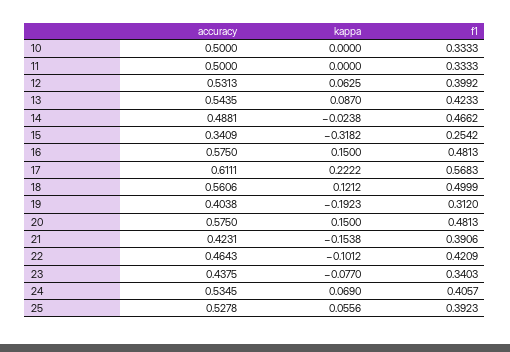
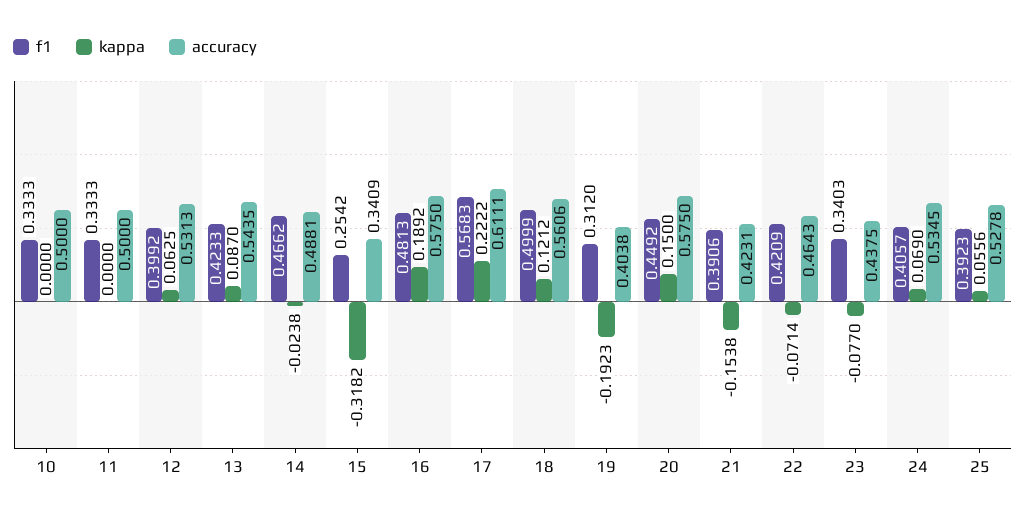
kappa, 16: 0.15 -> 0.1892
f1, 20: 0.4813 -> 0.4492
kappa, 22: -0.1012 -> -0.0714

